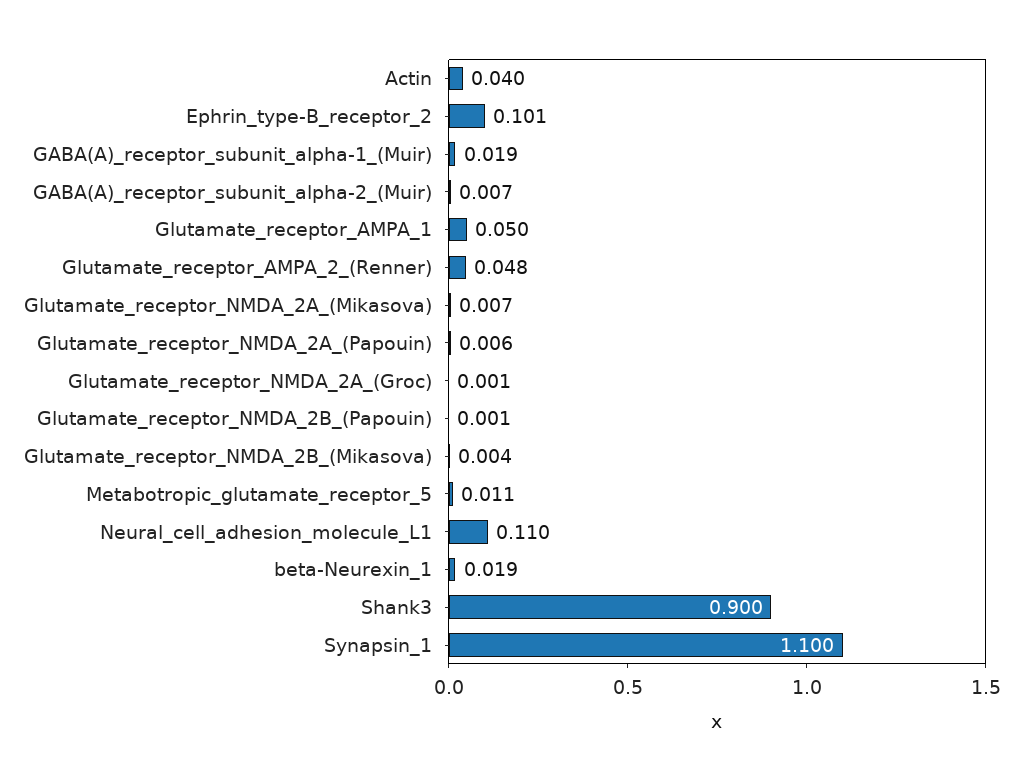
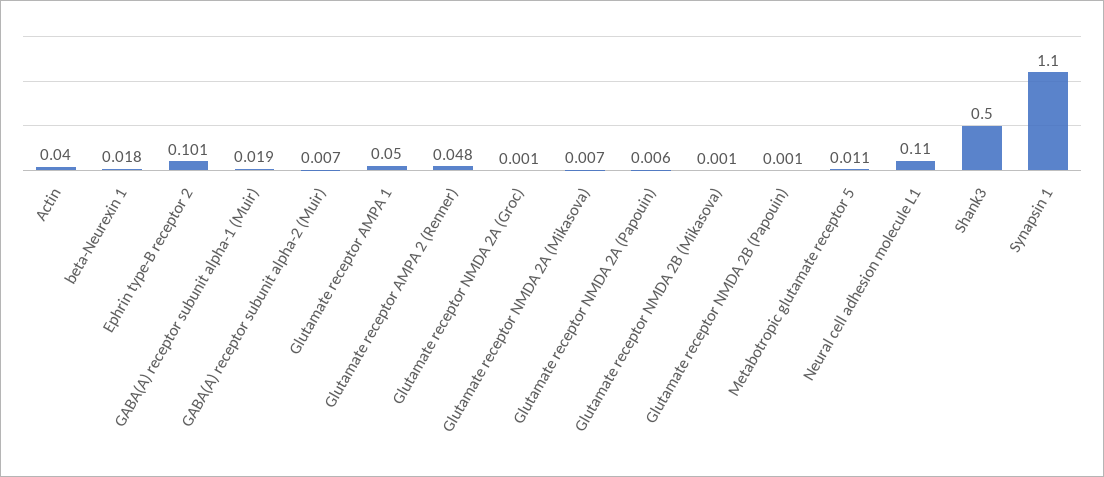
Glutamate_receptor_NMDA_2B_(Mikasova): 0.004 -> 0.001
beta-Neurexin_1: 0.019 -> 0.018
Shank3: 0.9 -> 0.5

